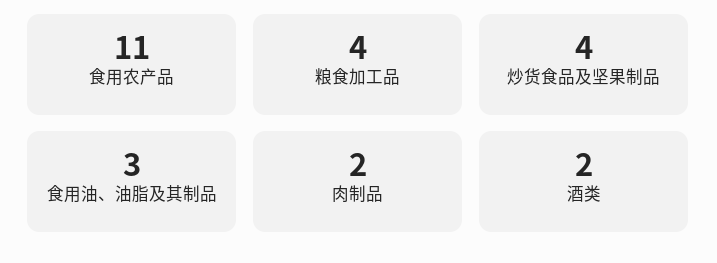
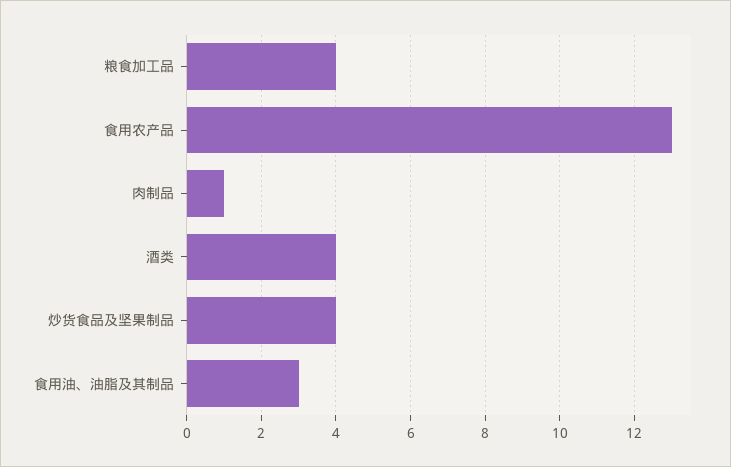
食用农产品: 11 -> 13
肉制品: 2 -> 1
酒类: 2 -> 4

